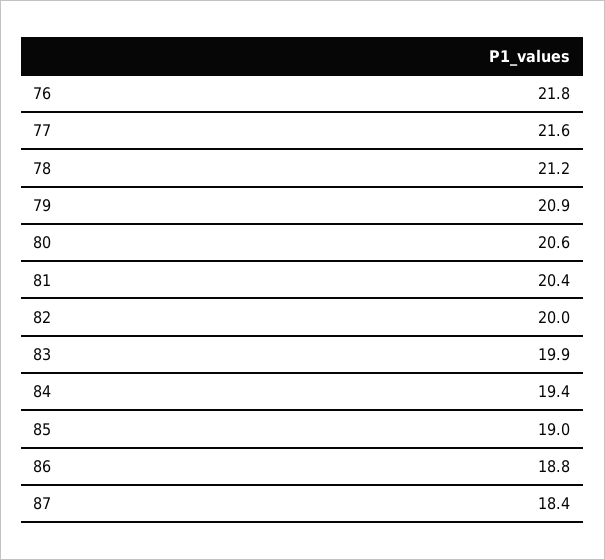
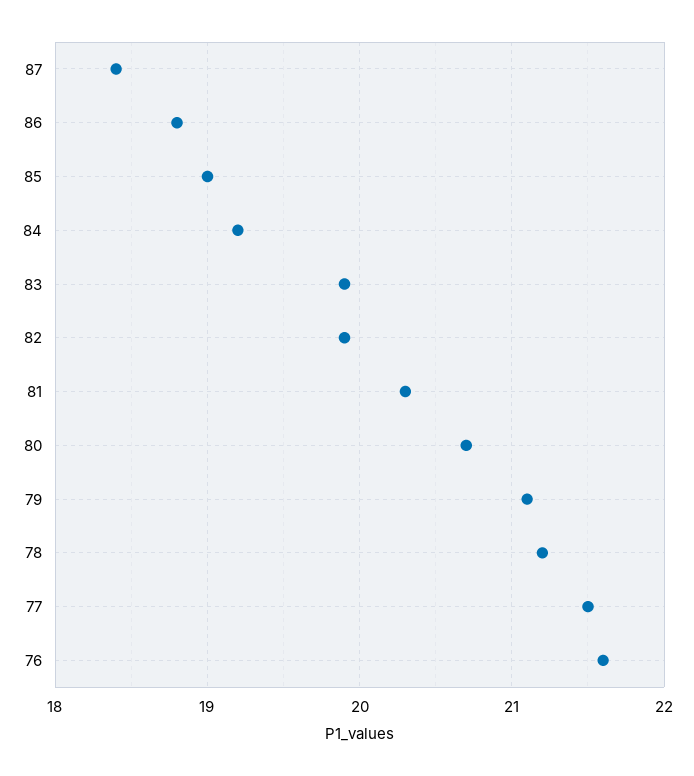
76: 21.8 -> 21.6
77: 21.6 -> 21.5
79: 20.9 -> 21.1
80: 20.6 -> 20.7
81: 20.4 -> 20.3
82: 20 -> 19.9
84: 19.4 -> 19.2

